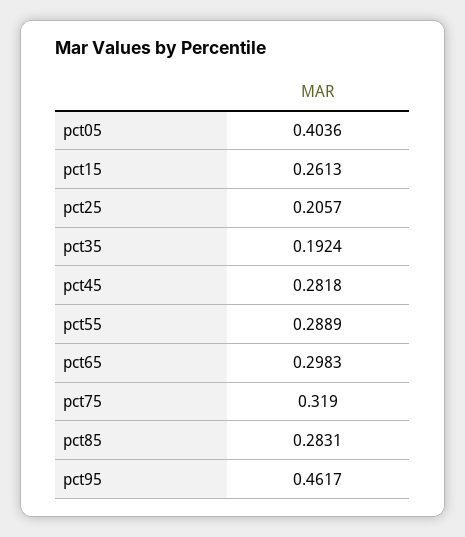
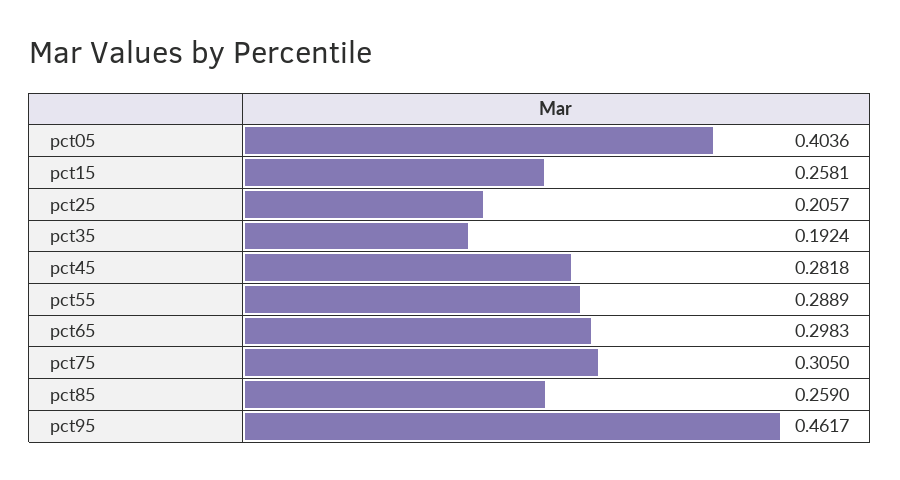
pct15: 0.2613 -> 0.2581
pct75: 0.319 -> 0.305
pct85: 0.2831 -> 0.259

